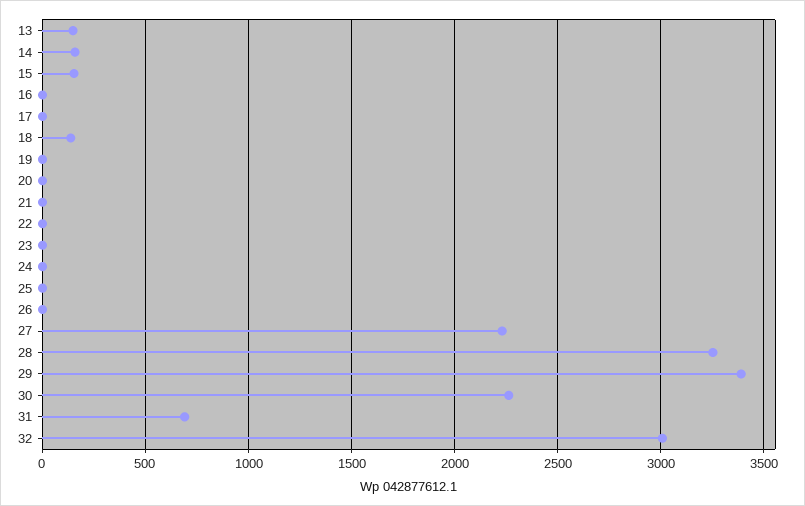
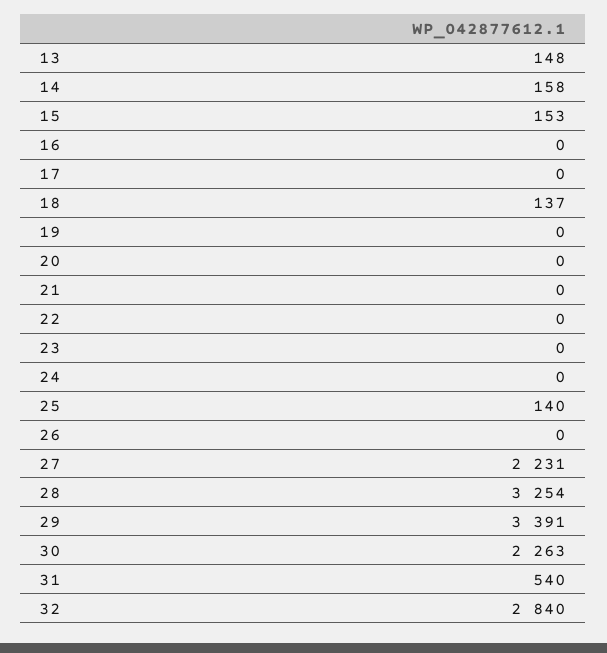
25: 0 -> 140
31: 700 -> 540
32: 3000 -> 2840

